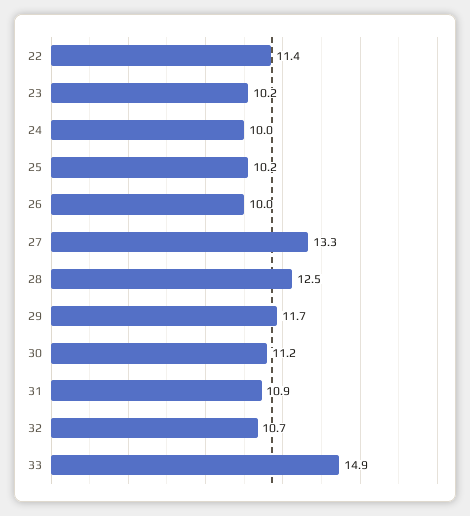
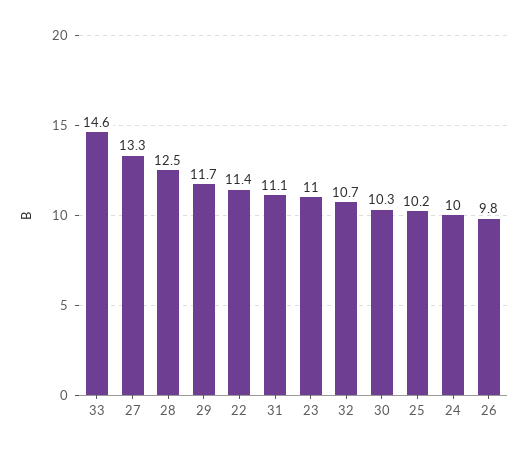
23: 10.2 -> 11
26: 10 -> 9.8
30: 11.2 -> 10.3
31: 10.9 -> 11.1
33: 14.9 -> 14.6

